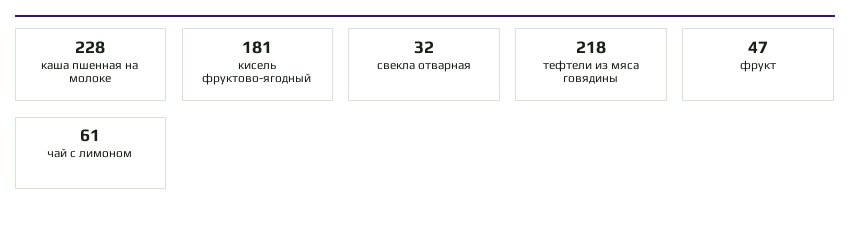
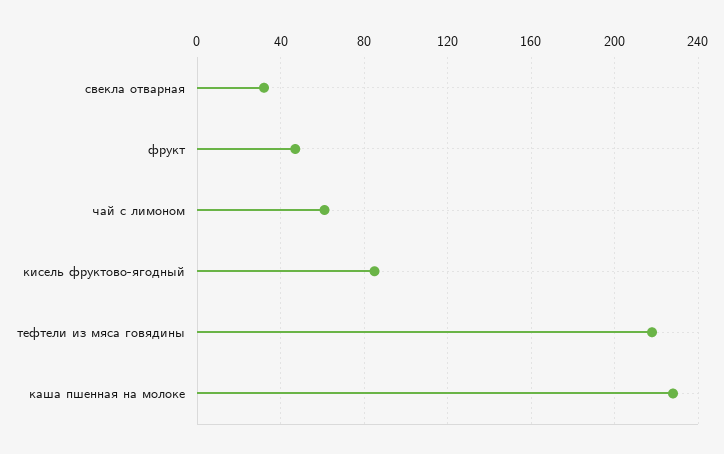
кисель фруктово-ягодный: 181 -> 85

